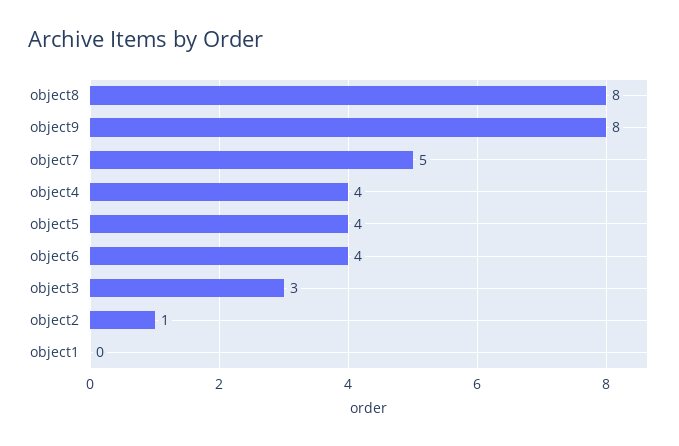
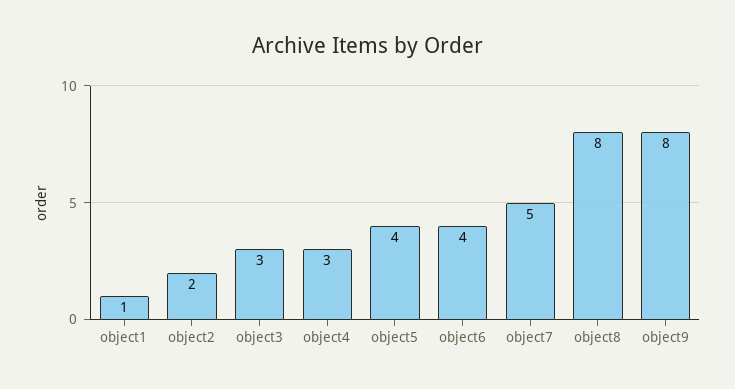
object4: 4 -> 3
object2: 1 -> 2
object1: 0 -> 1

